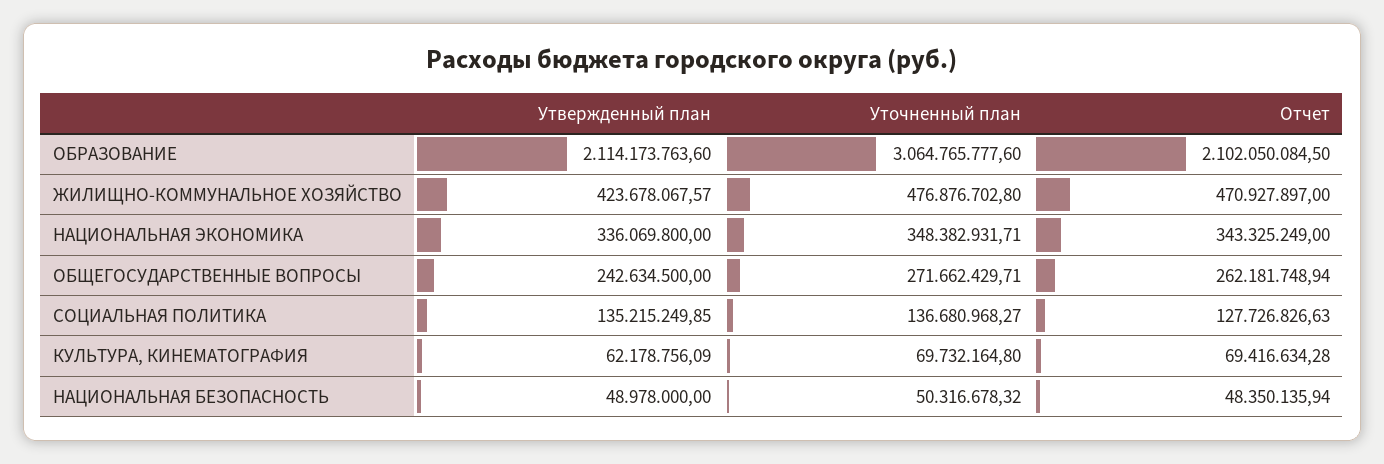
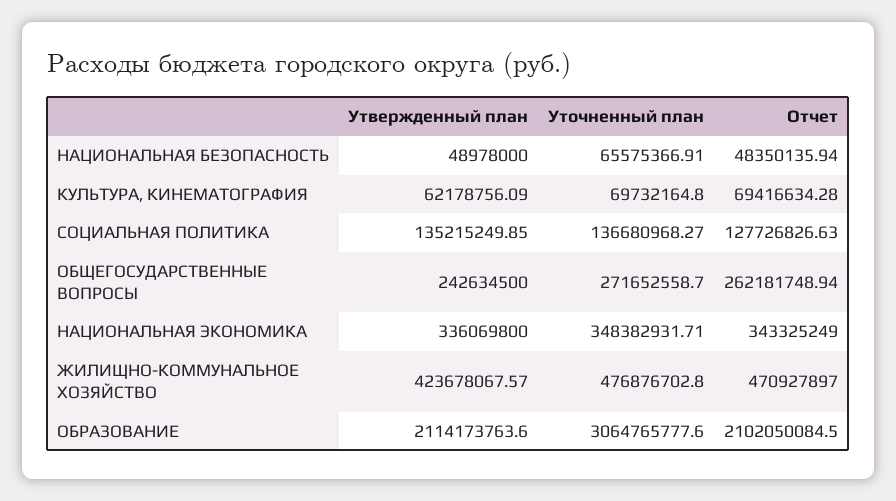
Уточненный план, ОБЩЕГОСУДАРСТВЕННЫЕ ВОПРОСЫ: 271662429.71 -> 271652558.7
Уточненный план, НАЦИОНАЛЬНАЯ БЕЗОПАСНОСТЬ: 50316678.32 -> 65575366.91

